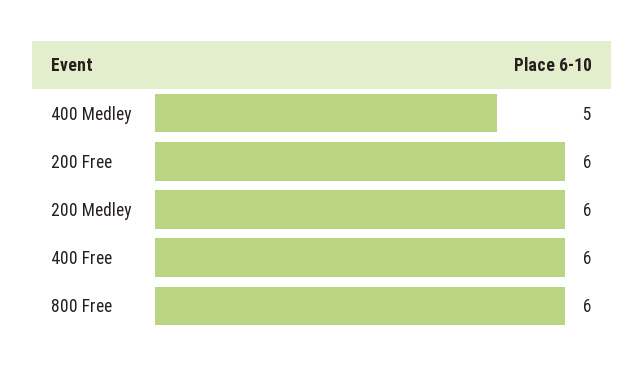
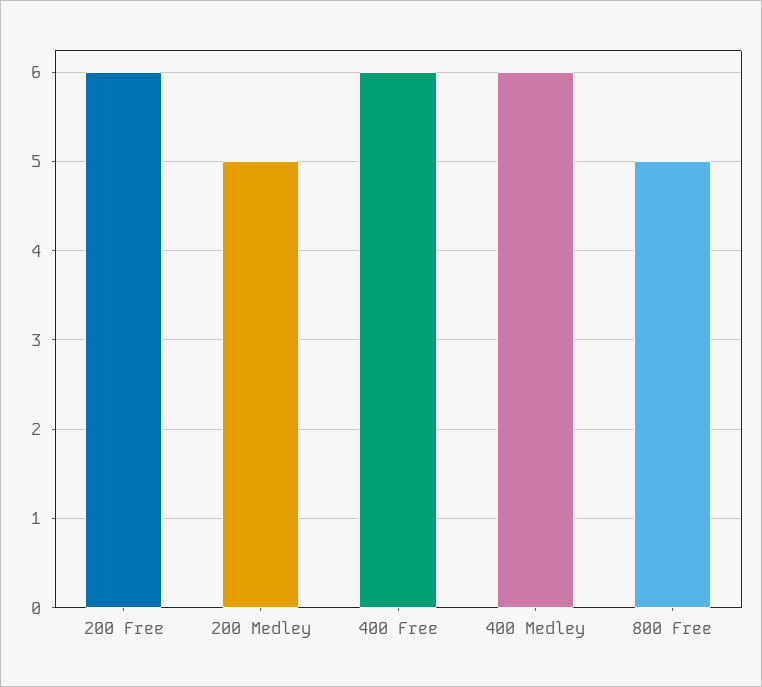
400 Medley: 5 -> 6
200 Medley: 6 -> 5
800 Free: 6 -> 5

